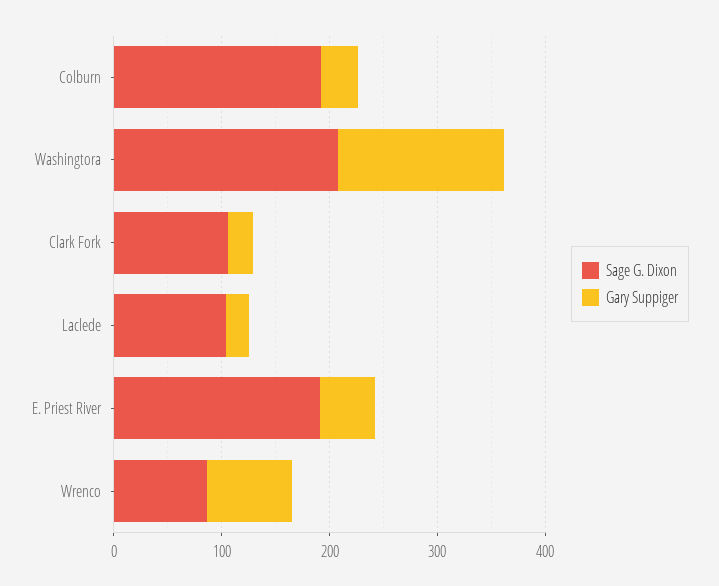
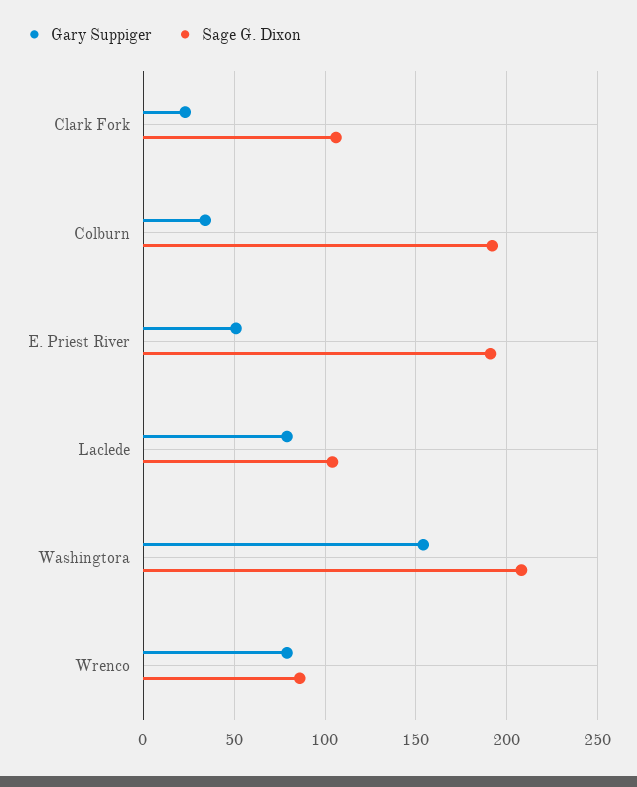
Gary Suppiger, Laclede: 20 -> 80

